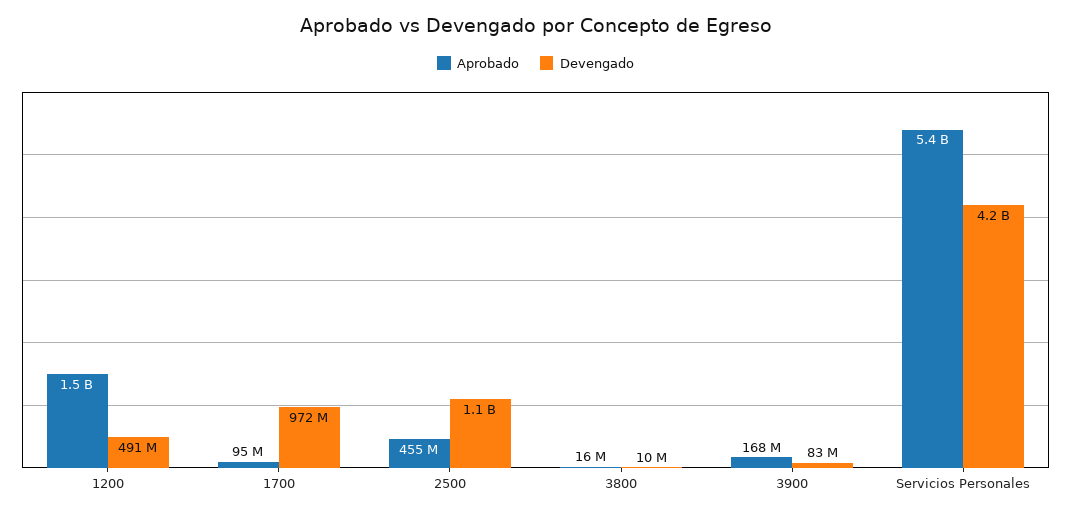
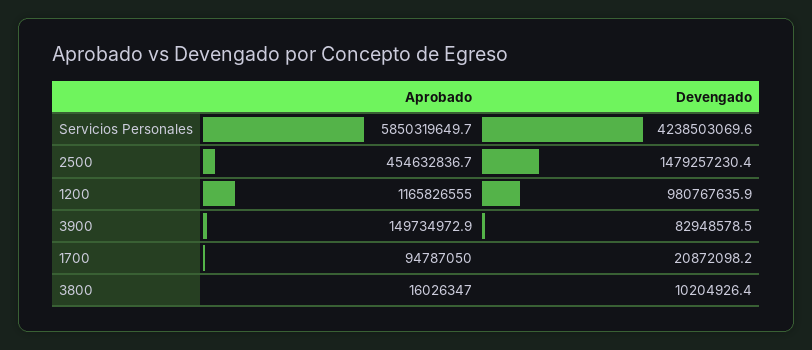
Aprobado, 1200: 1500000000 -> 1165826555
Devengado, 1200: 491000000 -> 980767635.9
Devengado, 1700: 972000000 -> 20872098.2
Devengado, 2500: 1100000000 -> 1479257230.4
Aprobado, 3900: 168000000 -> 149734972.9
Aprobado, Servicios Personales: 5400000000 -> 5850319649.7

